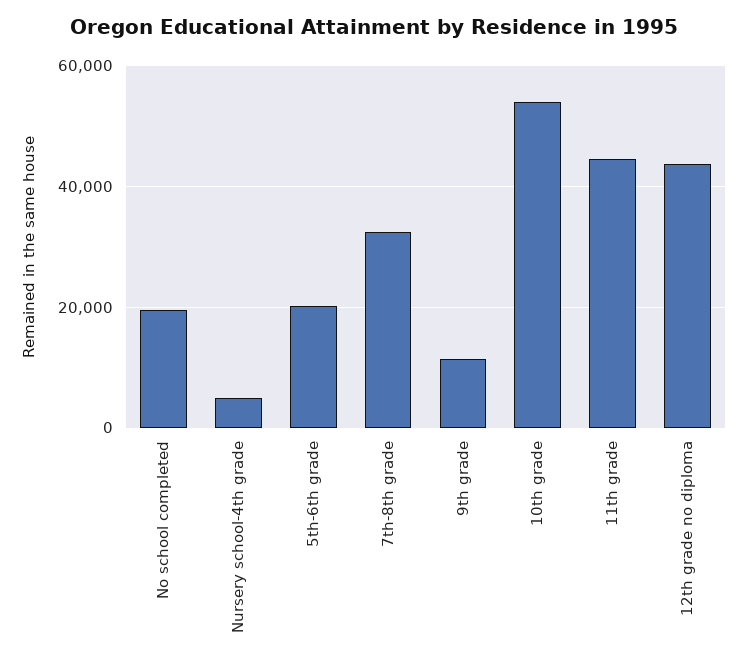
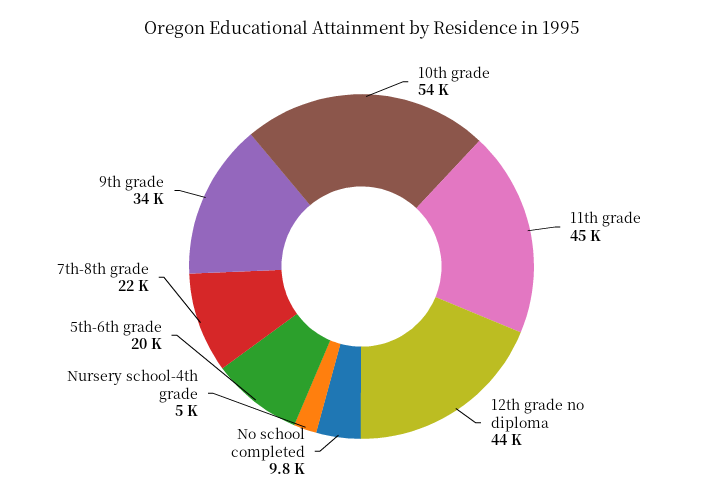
No school completed: 20000 -> 9800
7th-8th grade: 32000 -> 22000
9th grade: 12000 -> 34000

